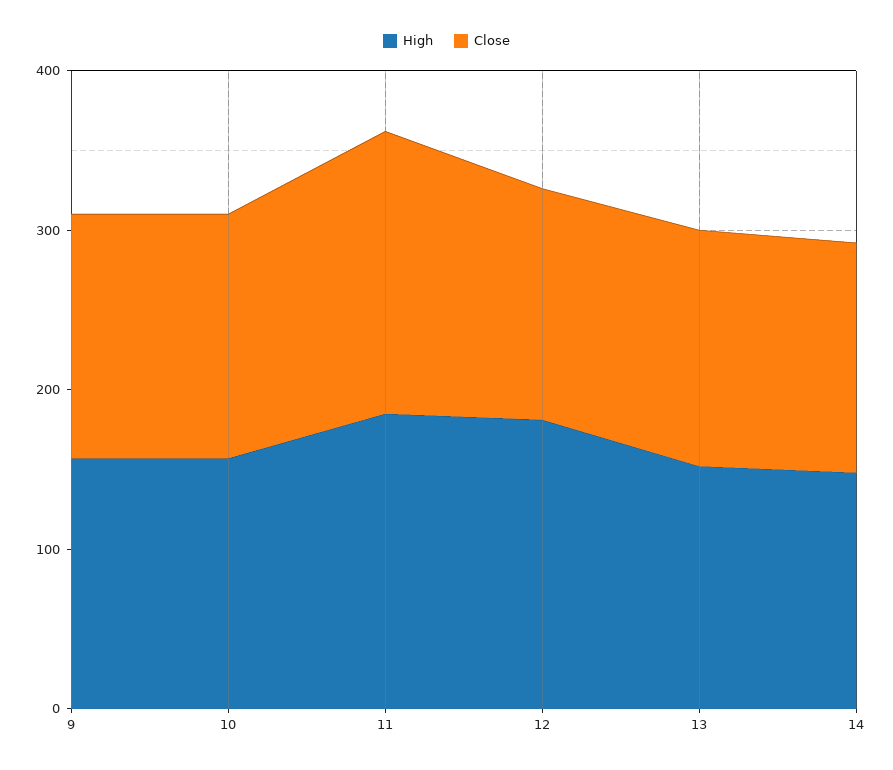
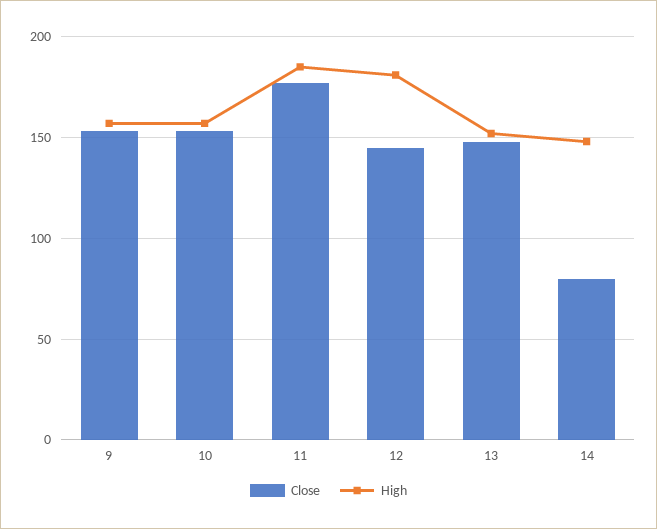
Close, 14: 140 -> 80

